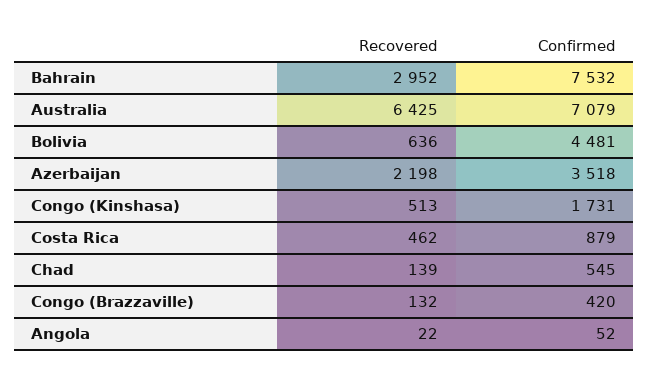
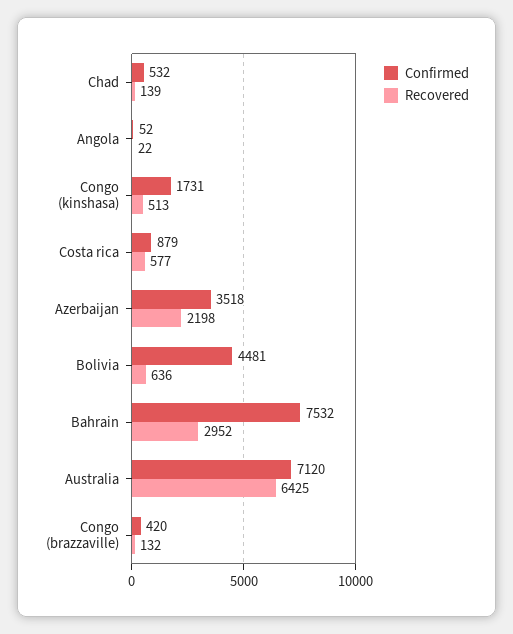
Confirmed, Australia: 7079 -> 7120
Recovered, Costa Rica: 462 -> 577
Confirmed, Chad: 545 -> 532

